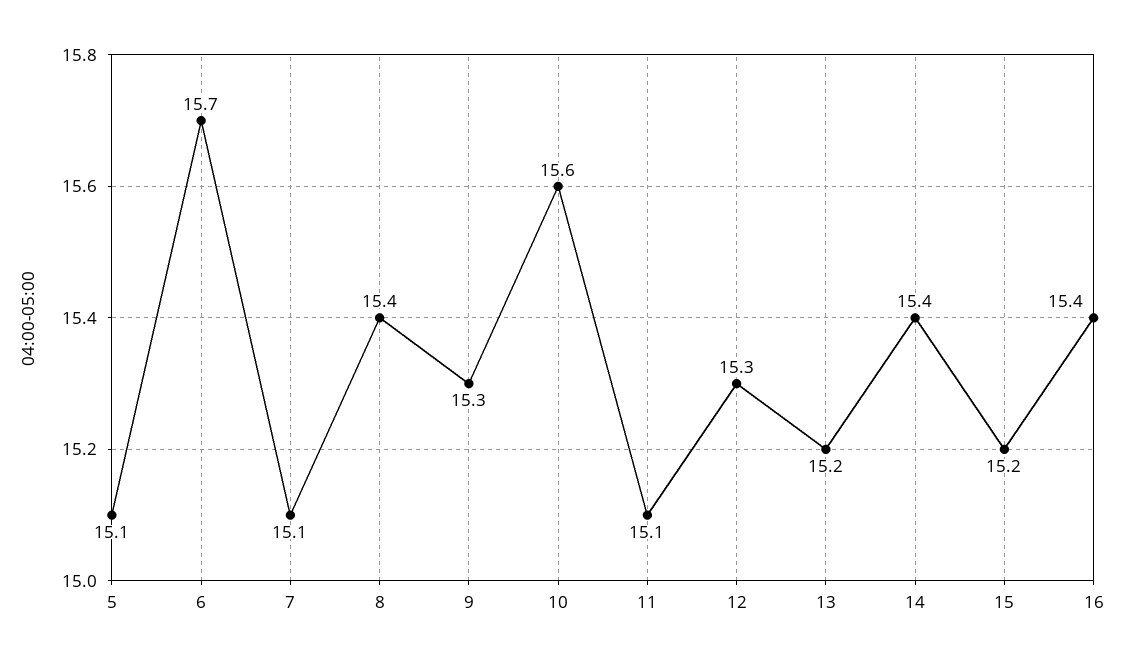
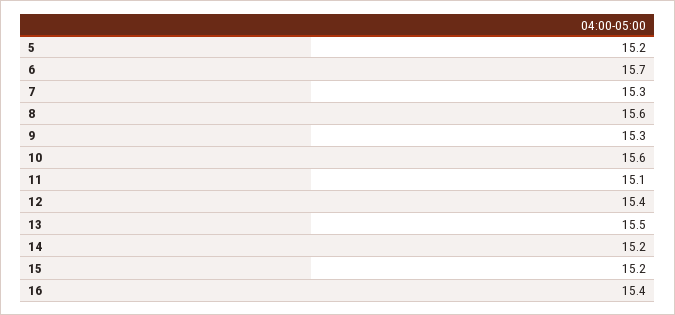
5: 15.1 -> 15.2
7: 15.1 -> 15.3
8: 15.4 -> 15.6
12: 15.3 -> 15.4
13: 15.2 -> 15.5
14: 15.4 -> 15.2

